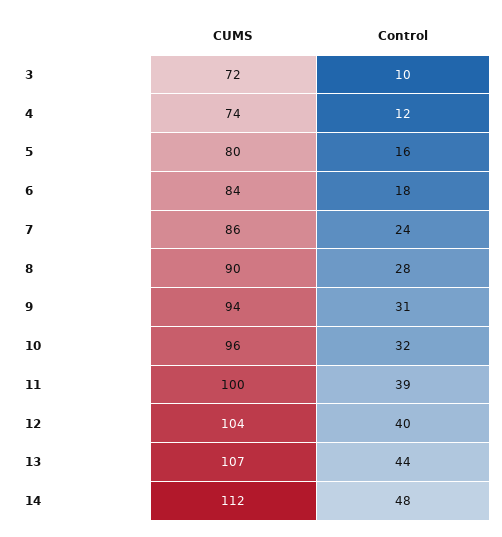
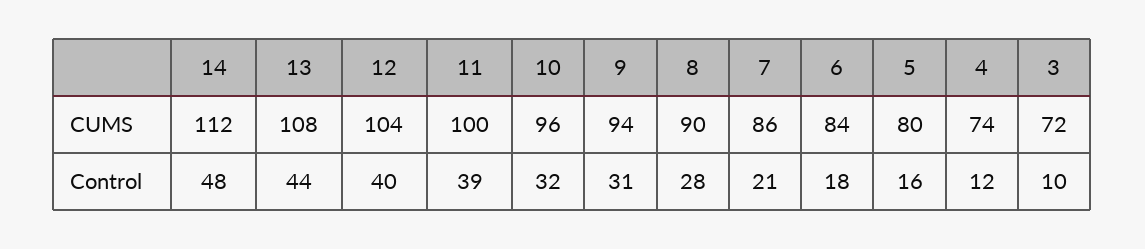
Control, 7: 24 -> 21
CUMS, 13: 107 -> 108

